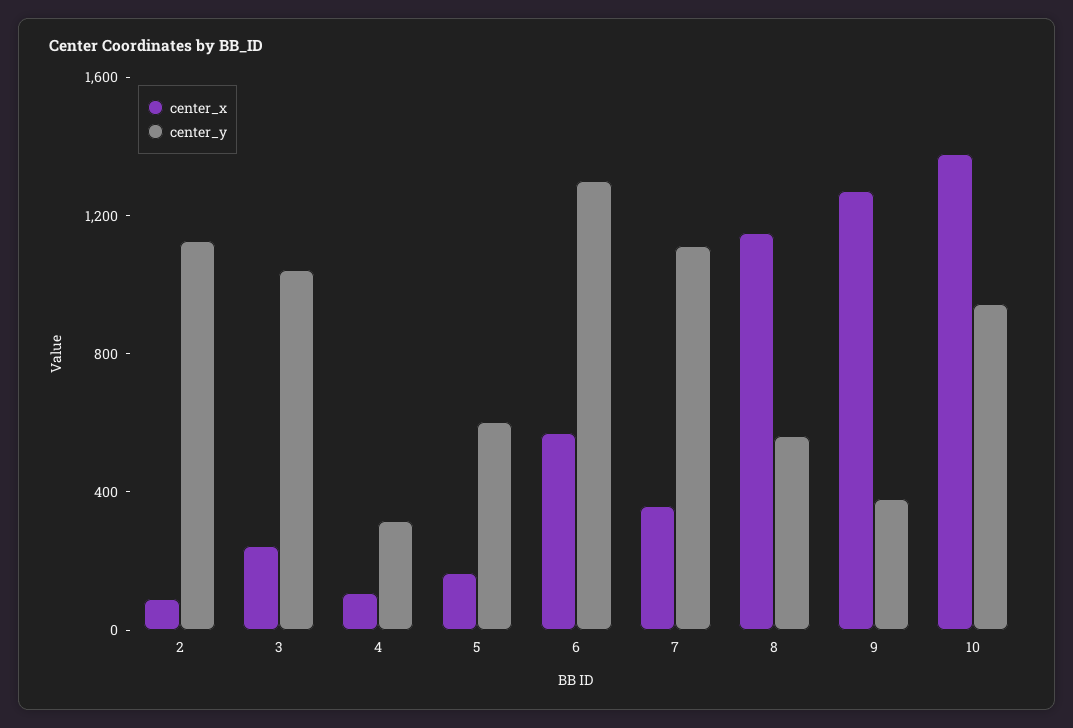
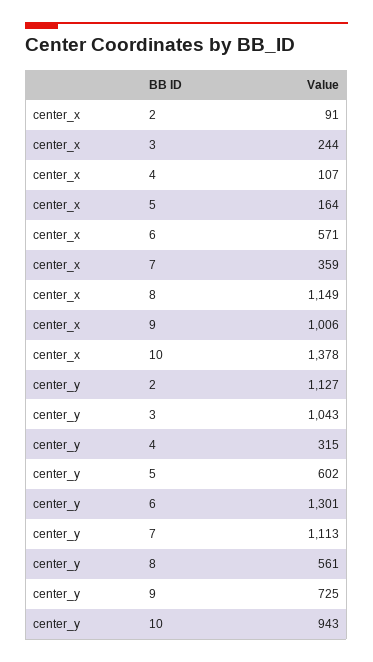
center_x, 9: 1300 -> 1006
center_y, 9: 400 -> 725

